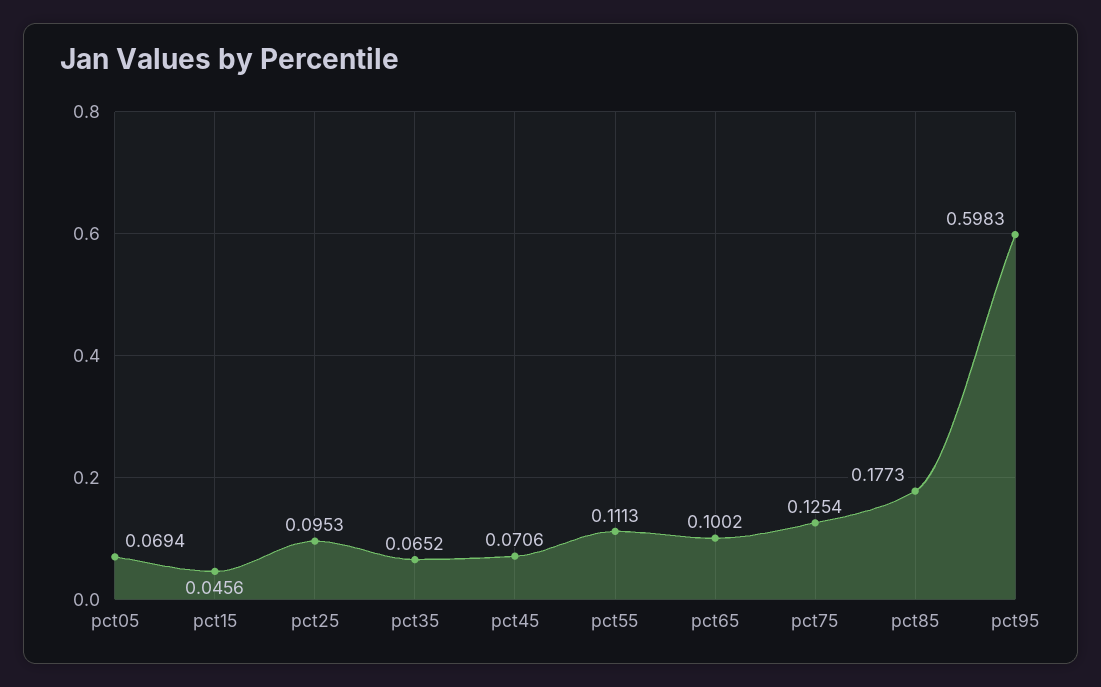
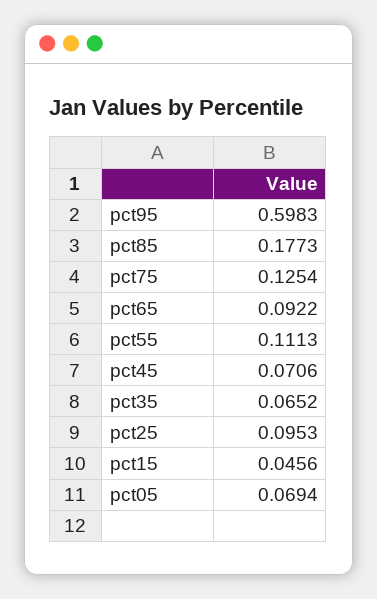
pct65: 0.1002 -> 0.0922

